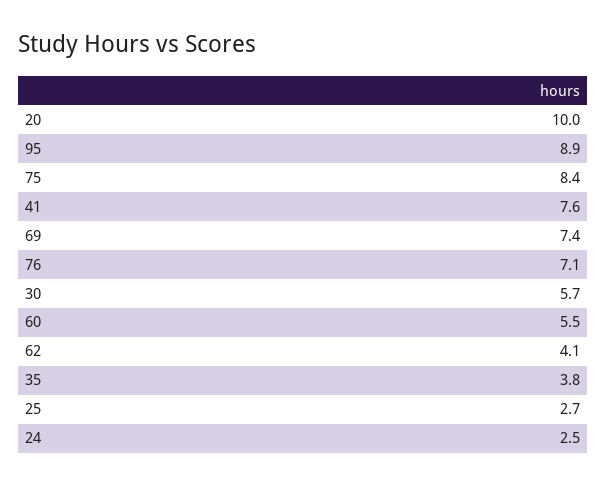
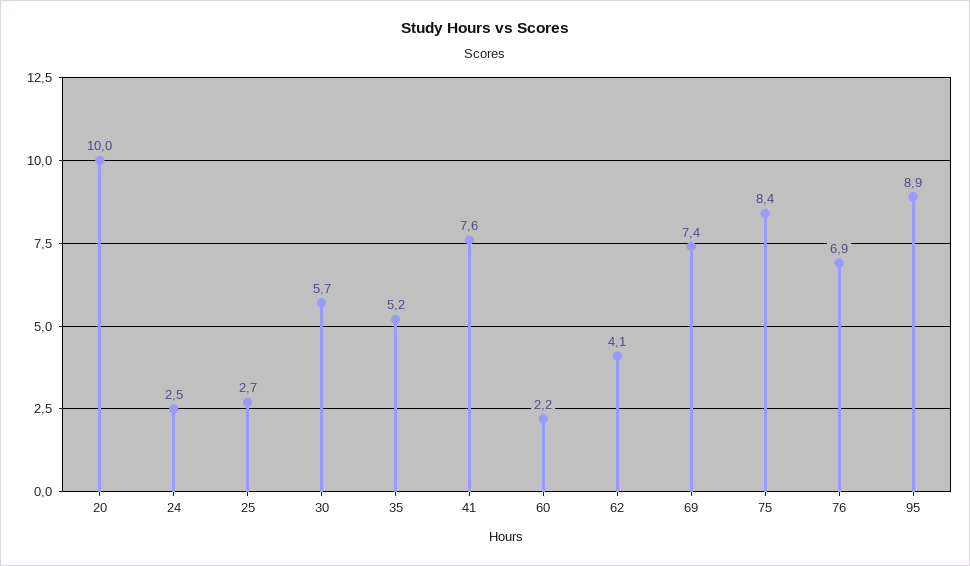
76: 7.1 -> 6.9
60: 5.5 -> 2.2
35: 3.8 -> 5.2

